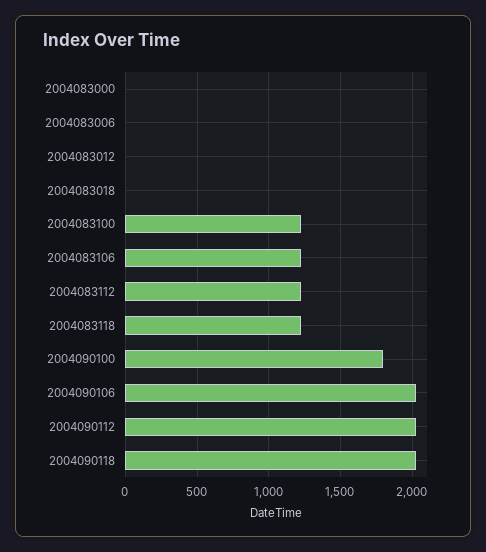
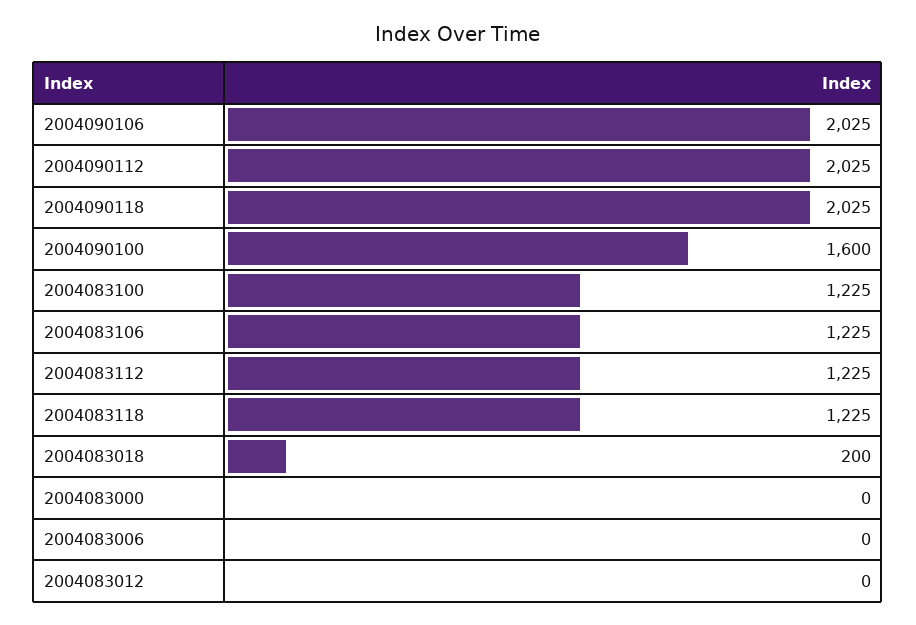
2004083018: 0 -> 200
2004090100: 1800 -> 1600

